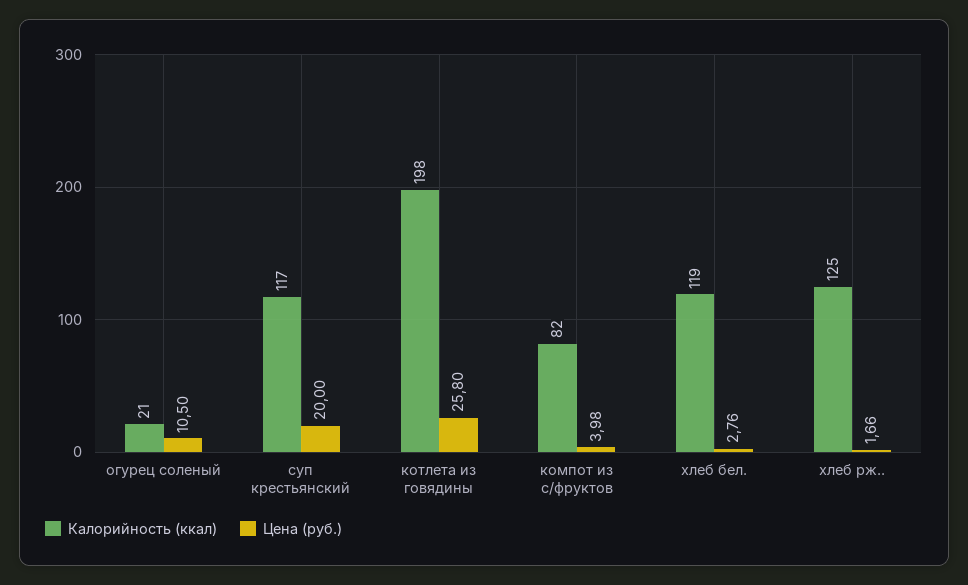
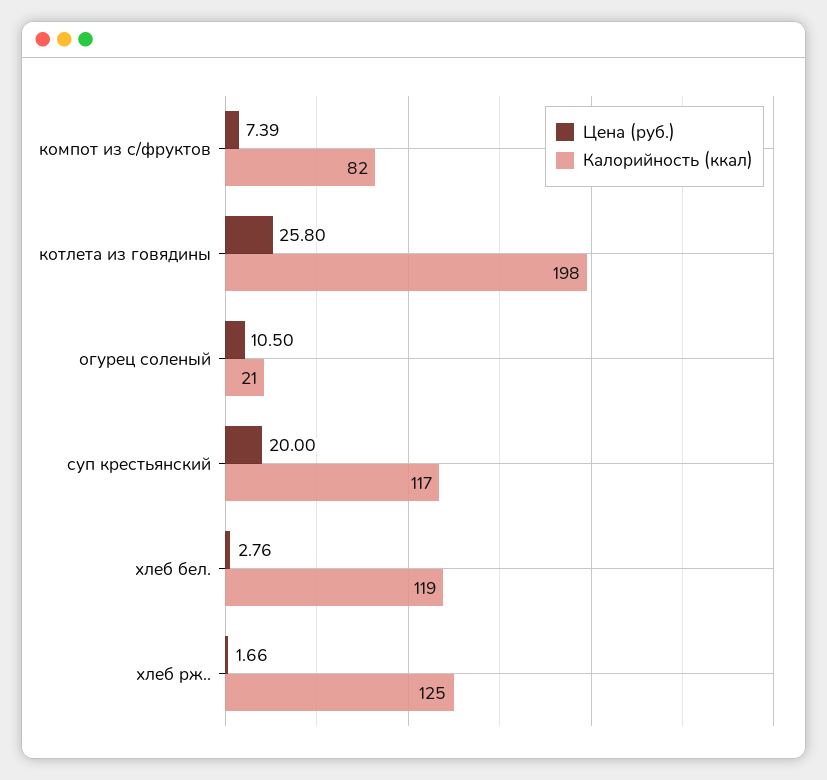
Цена (руб.), компот из с/фруктов: 3.98 -> 7.39

